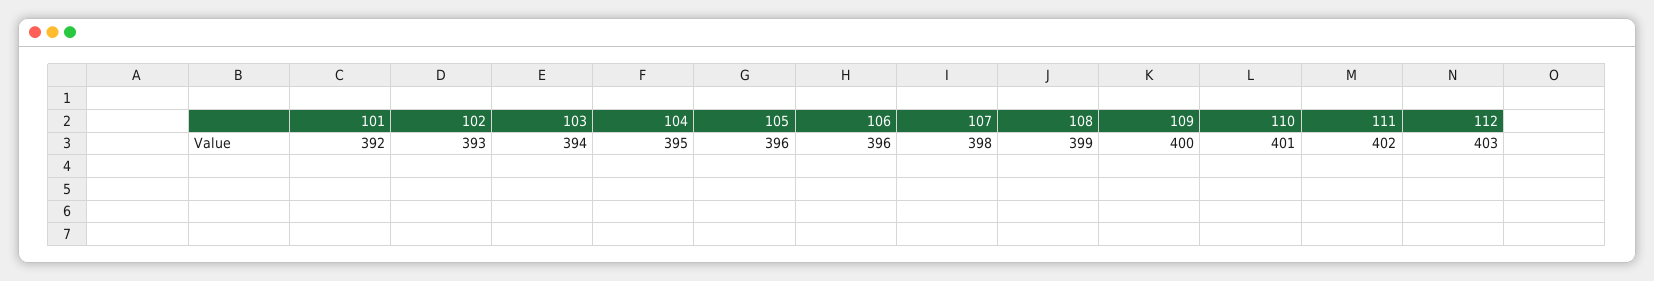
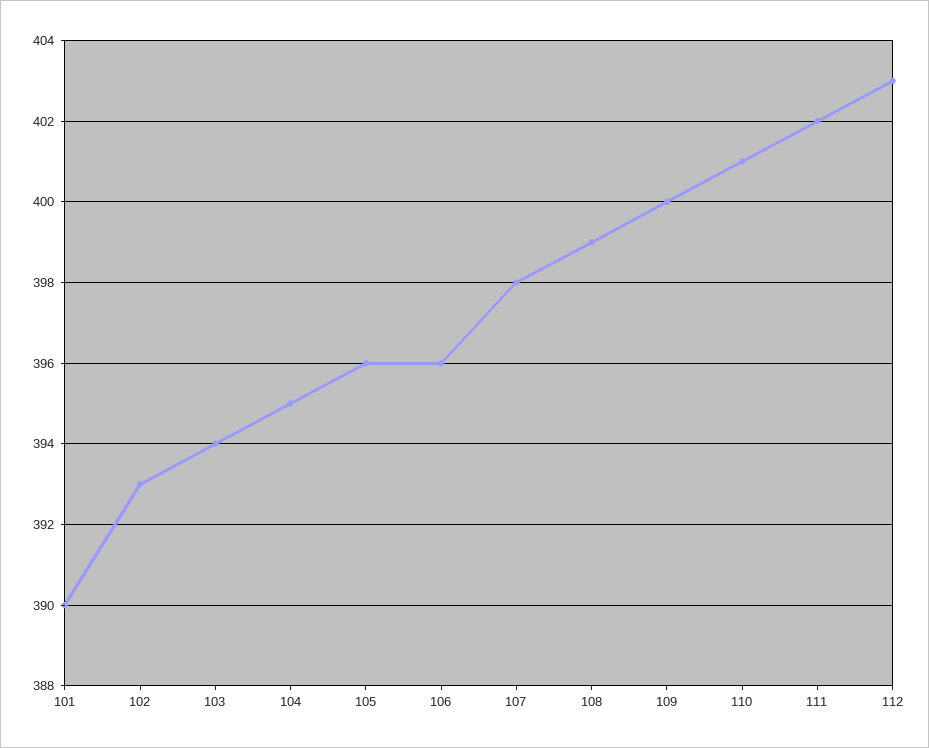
101: 392 -> 390

